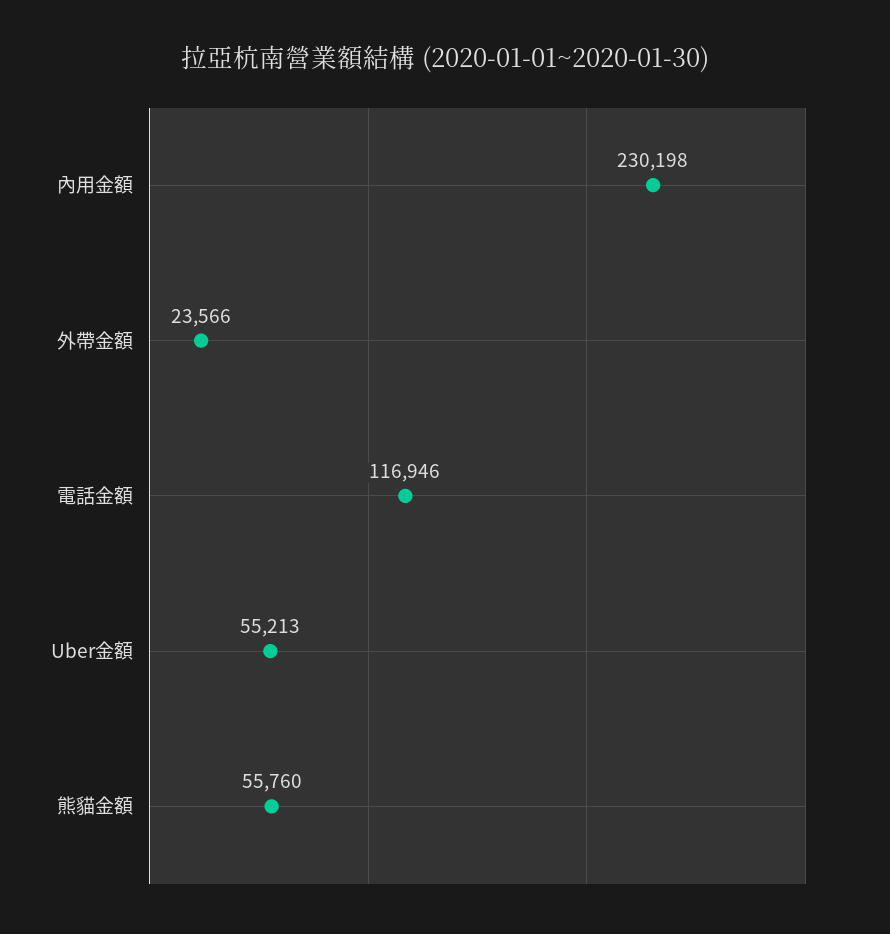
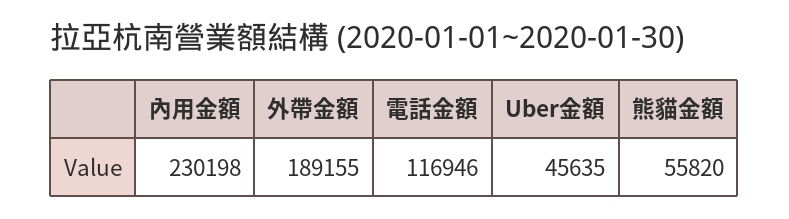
外帶金額: 23566 -> 189155
Uber金額: 55213 -> 45635
熊貓金額: 55760 -> 55820

